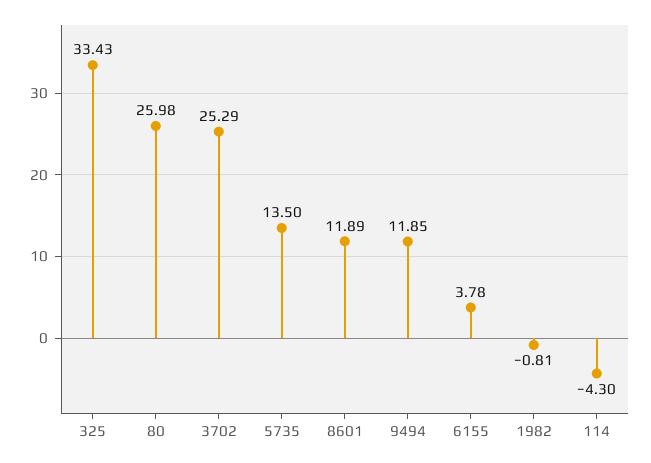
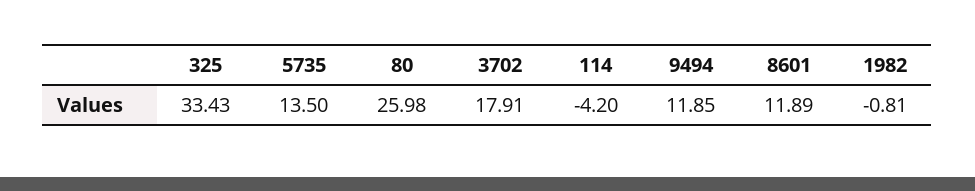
3702: 25.29 -> 17.91
6155: 3.78 -> none
114: -4.3 -> -4.2

